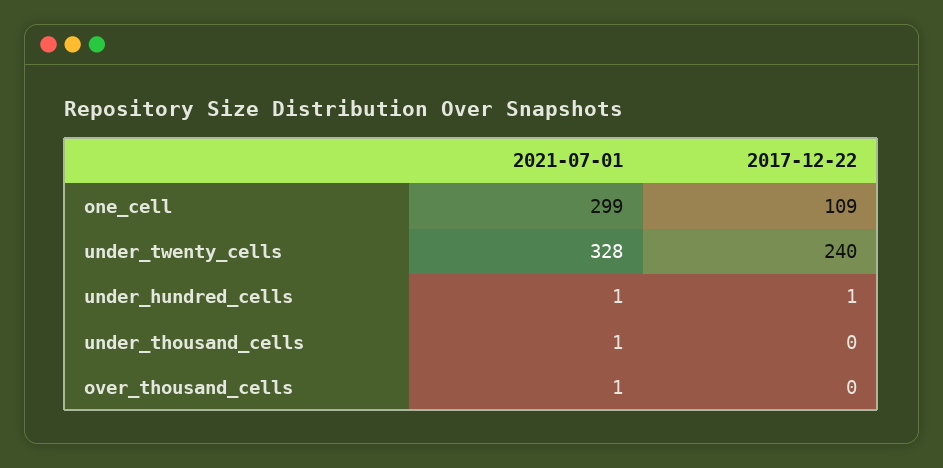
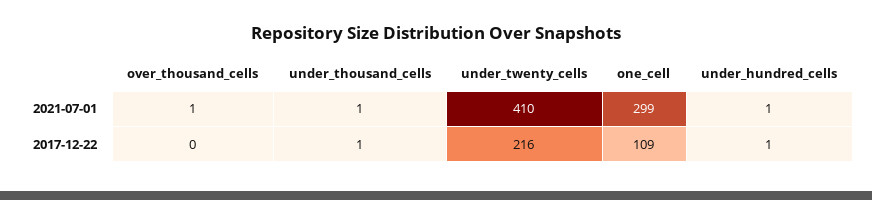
2021-07-01, under_twenty_cells: 328 -> 410
2017-12-22, under_twenty_cells: 240 -> 216
2017-12-22, under_thousand_cells: 0 -> 1

